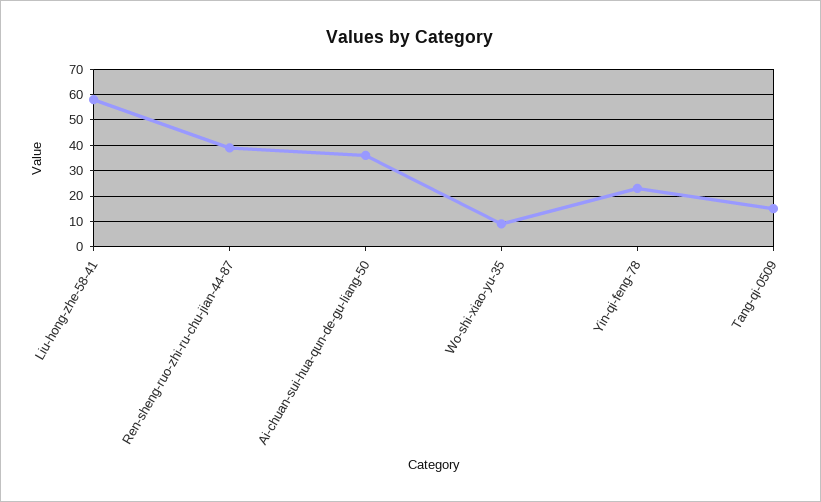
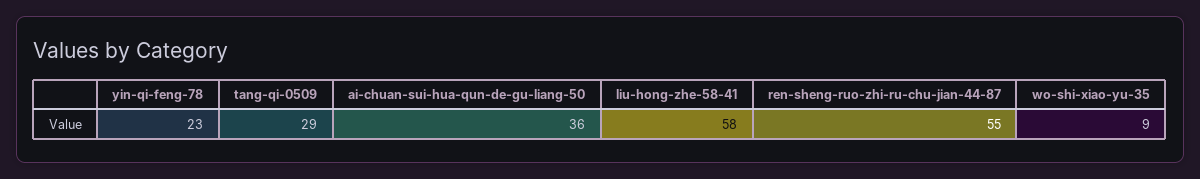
Ren-sheng-ruo-zhi-ru-chu-jian-44-87: 40 -> 55
Tang-qi-0509: 15 -> 29

